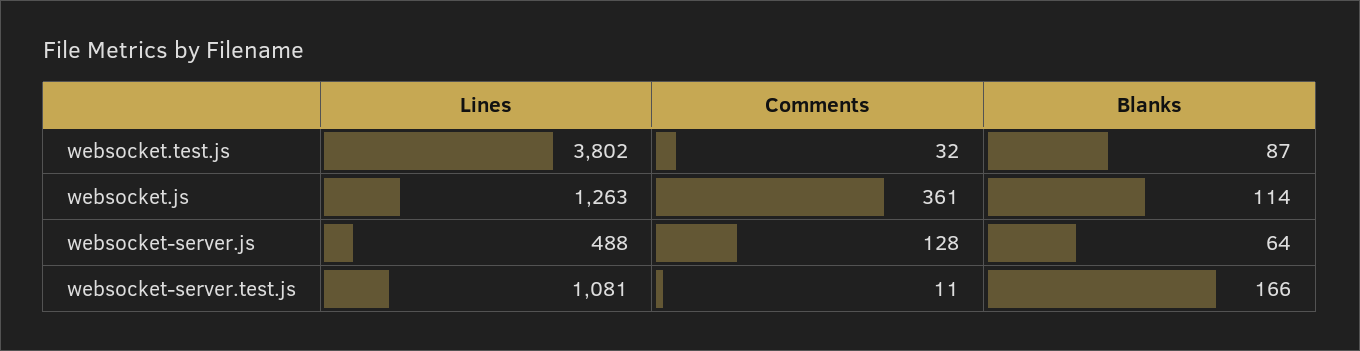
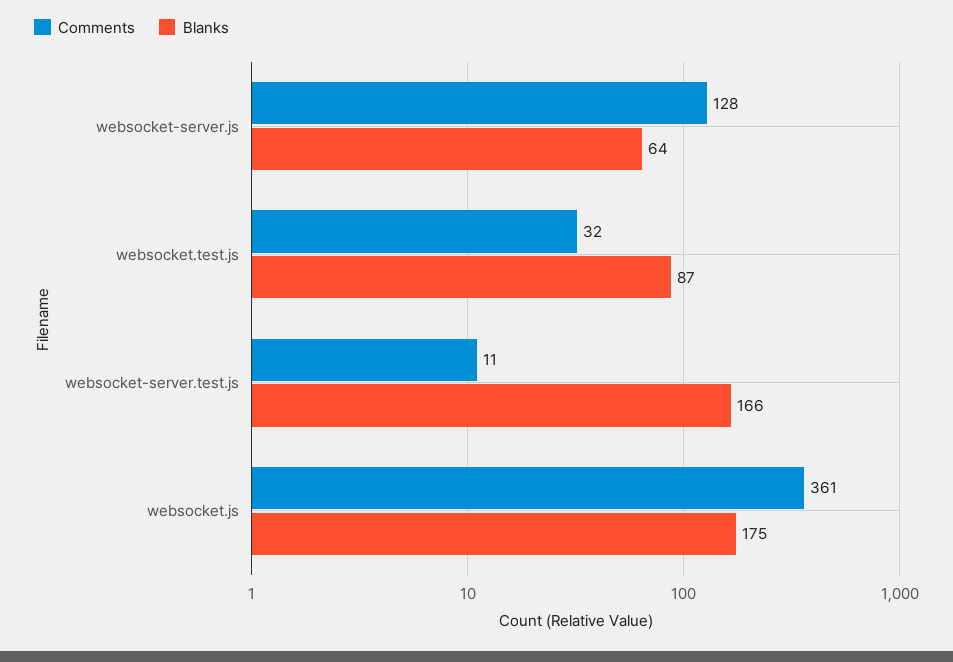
Lines, websocket.test.js: 3802 -> none
Lines, websocket.js: 1263 -> none
Blanks, websocket.js: 114 -> 175
Lines, websocket-server.js: 488 -> none
Lines, websocket-server.test.js: 1081 -> none

